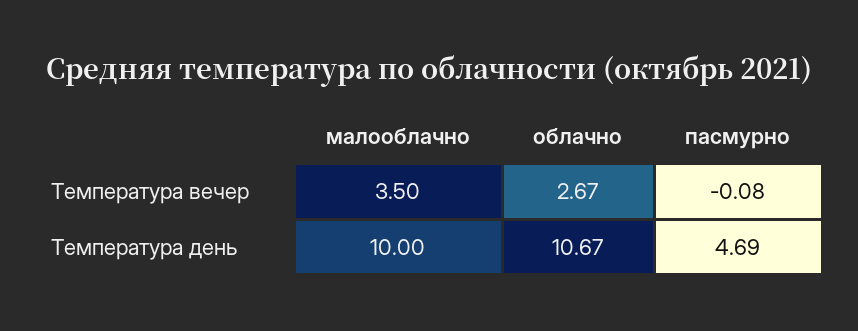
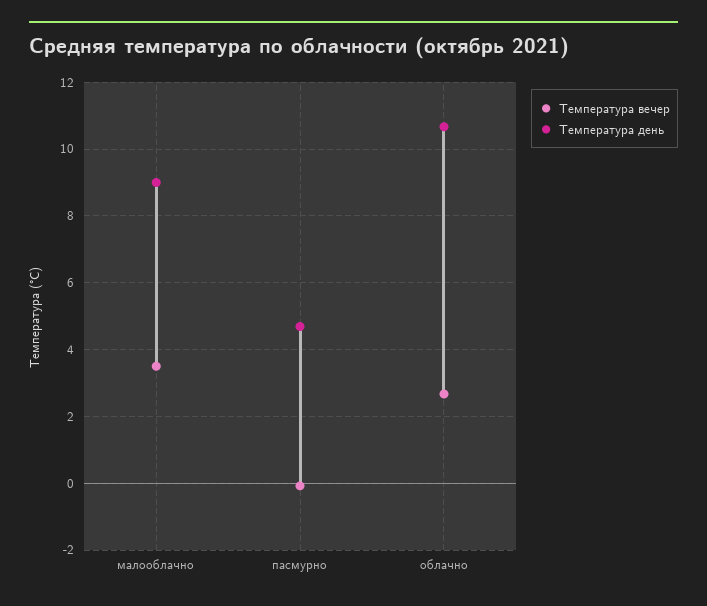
Температура день, малооблачно: 10 -> 9

